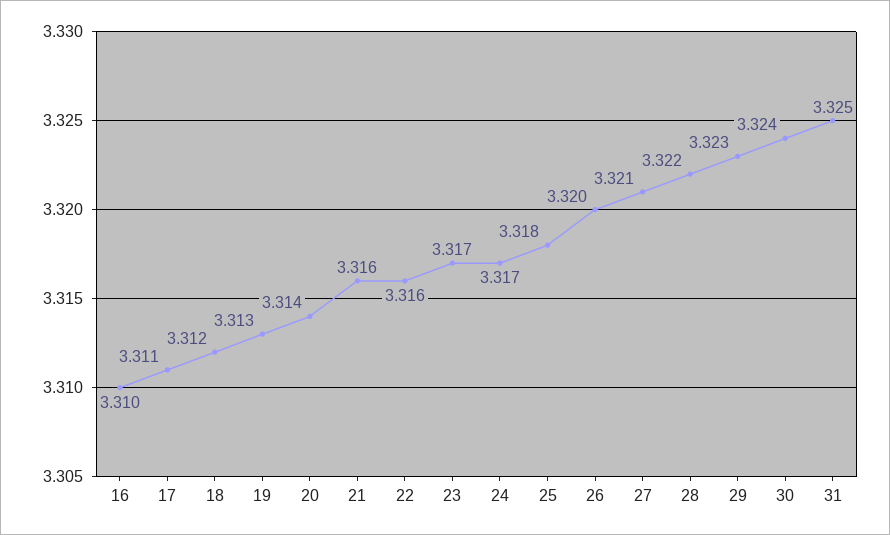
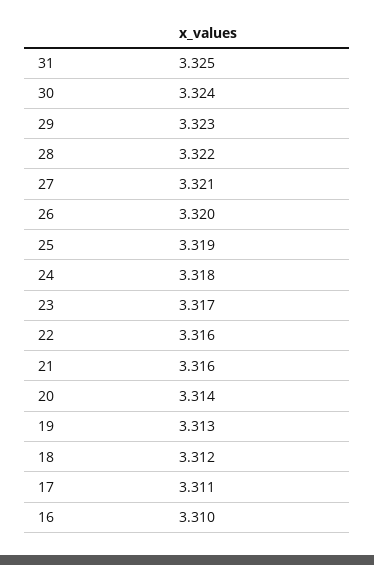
24: 3.317 -> 3.318
25: 3.318 -> 3.319

